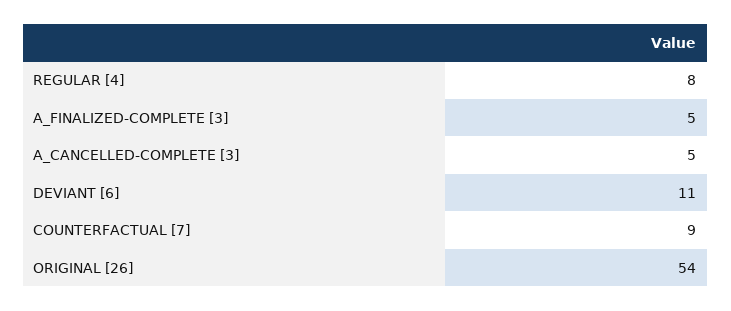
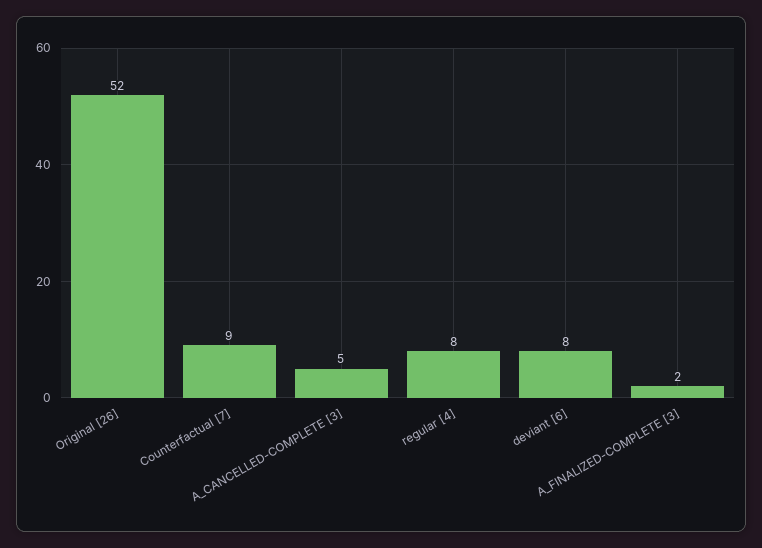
A_FINALIZED-COMPLETE [3]: 5 -> 2
DEVIANT [6]: 11 -> 8
ORIGINAL [26]: 54 -> 52

